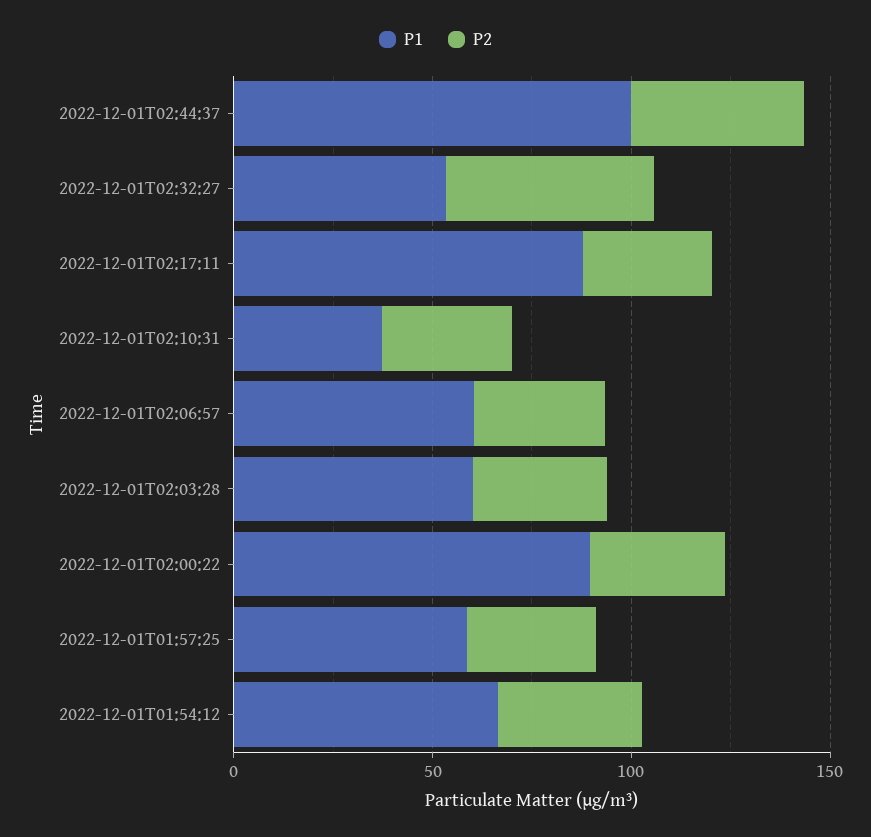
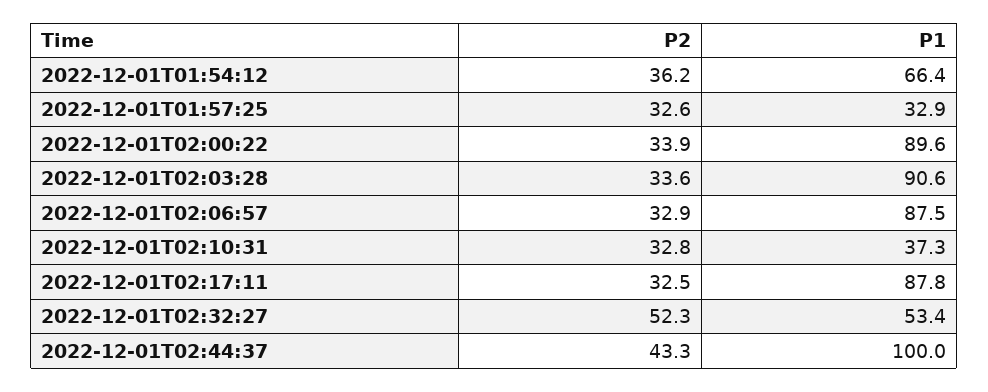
P1, 2022-12-01T02:06:57: 60 -> 87.5
P1, 2022-12-01T02:03:28: 60 -> 90.6
P1, 2022-12-01T01:57:25: 60 -> 32.9

